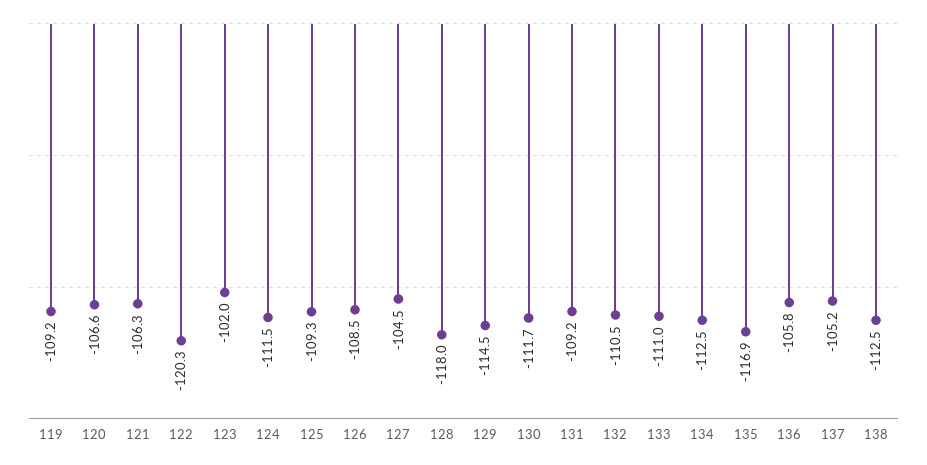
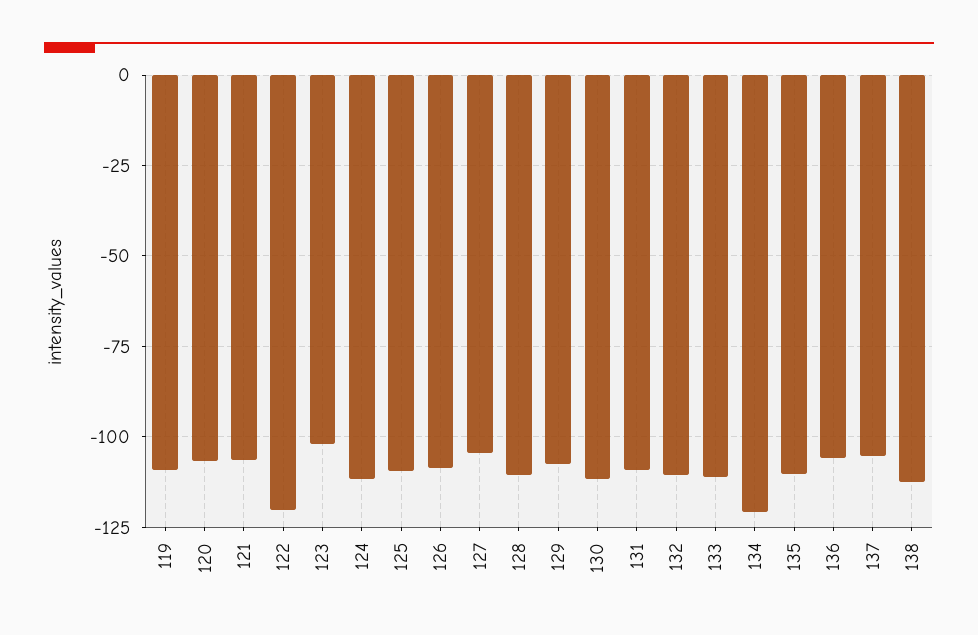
128: -118 -> -110
129: -114.5 -> -107.5
134: -112.5 -> -120
135: -116.9 -> -110

